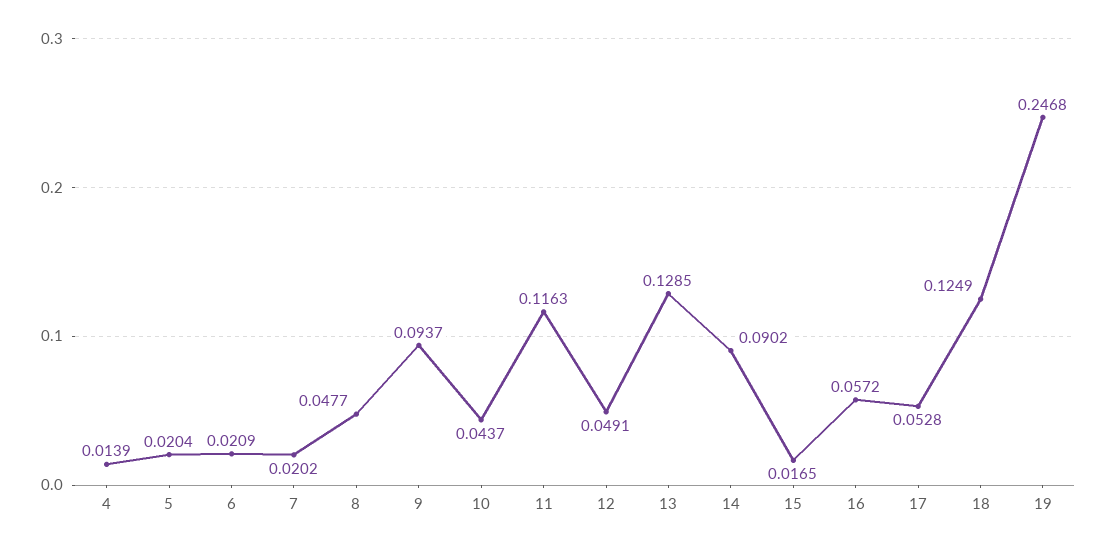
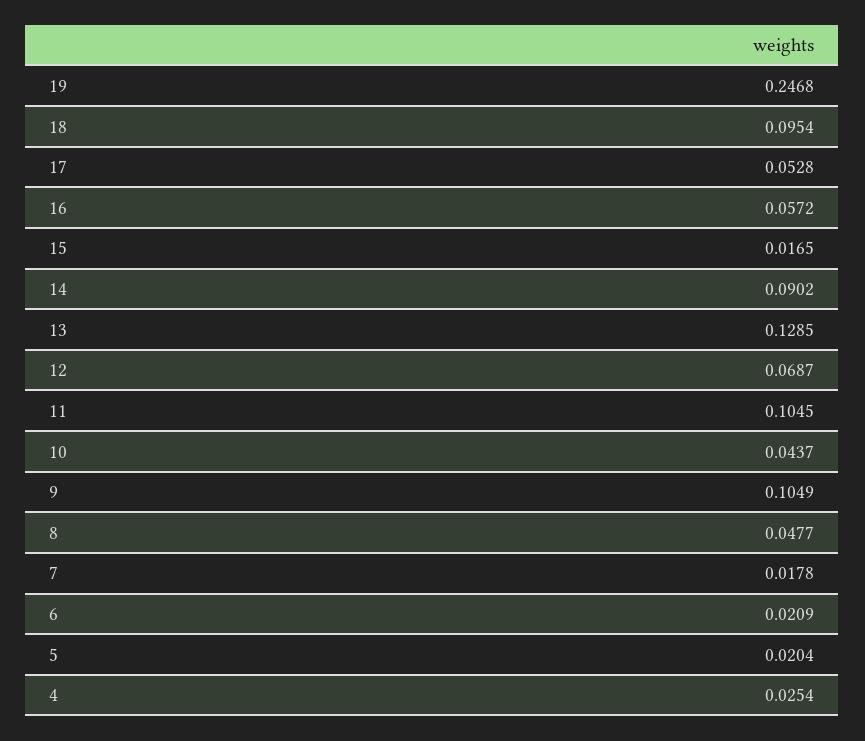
4: 0.0139 -> 0.0254
7: 0.0202 -> 0.0178
9: 0.0937 -> 0.1049
11: 0.1163 -> 0.1045
12: 0.0491 -> 0.0687
18: 0.1249 -> 0.0954

